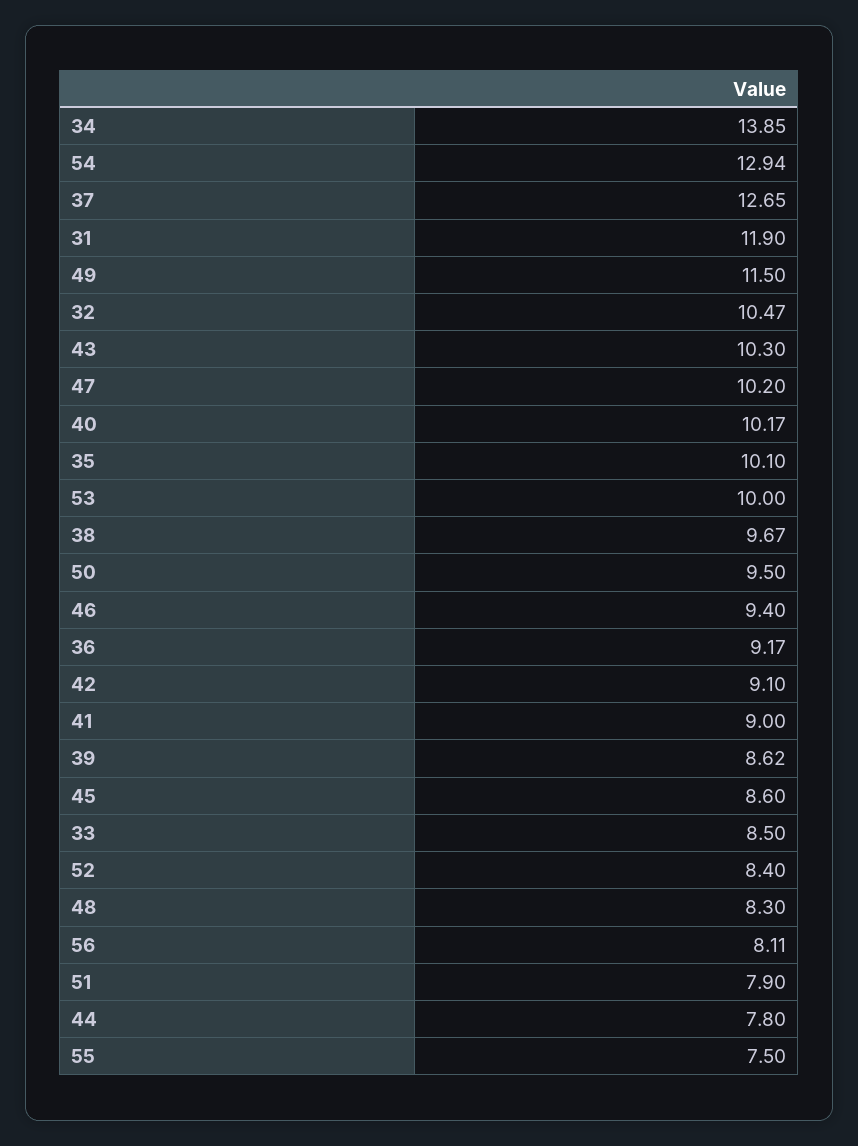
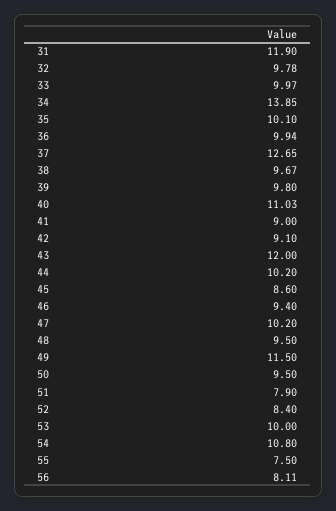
54: 12.94 -> 10.8
32: 10.47 -> 9.78
43: 10.3 -> 12
40: 10.17 -> 11.03
36: 9.17 -> 9.94
39: 8.62 -> 9.8
33: 8.5 -> 9.97
48: 8.3 -> 9.5
44: 7.8 -> 10.2

